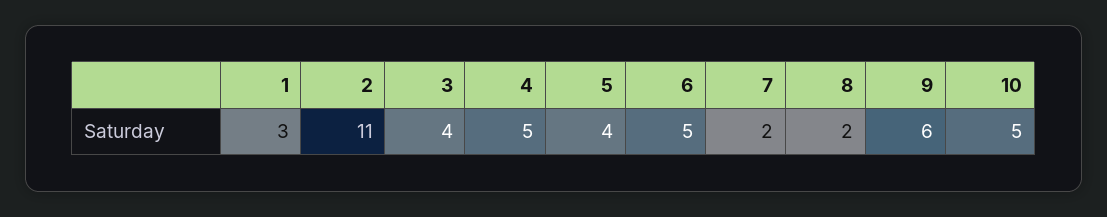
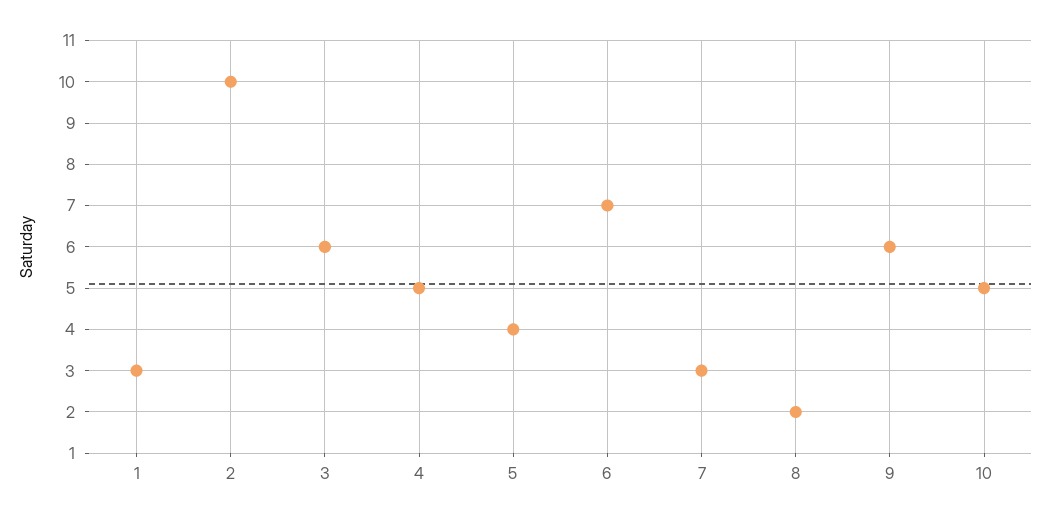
2: 11 -> 10
3: 4 -> 6
6: 5 -> 7
7: 2 -> 3

